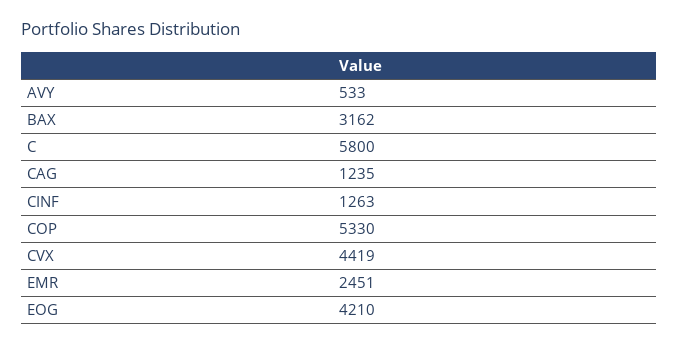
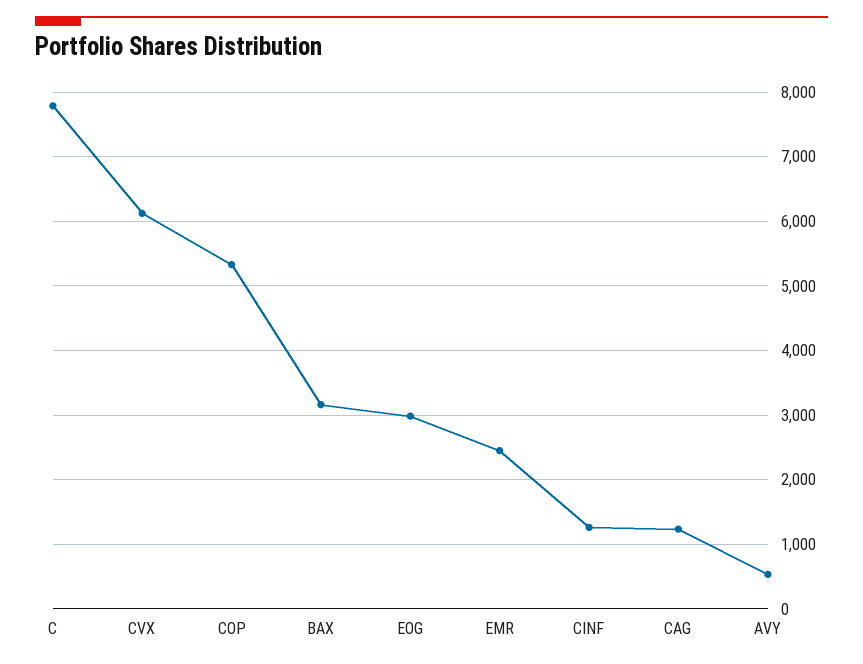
C: 5800 -> 7800
CVX: 4419 -> 6100
EOG: 4210 -> 3000

